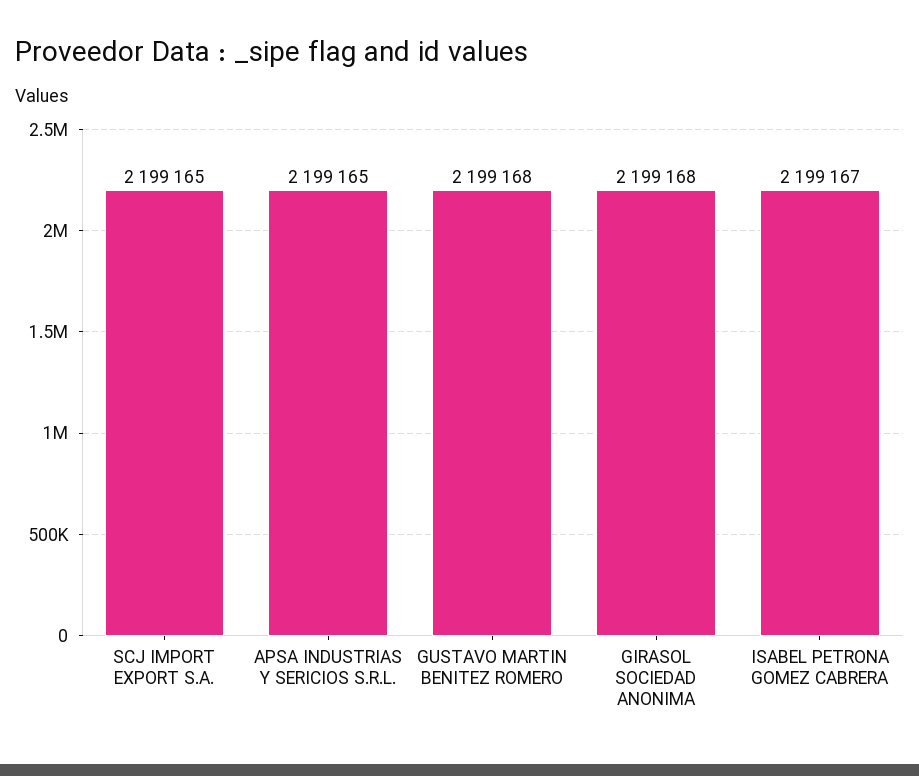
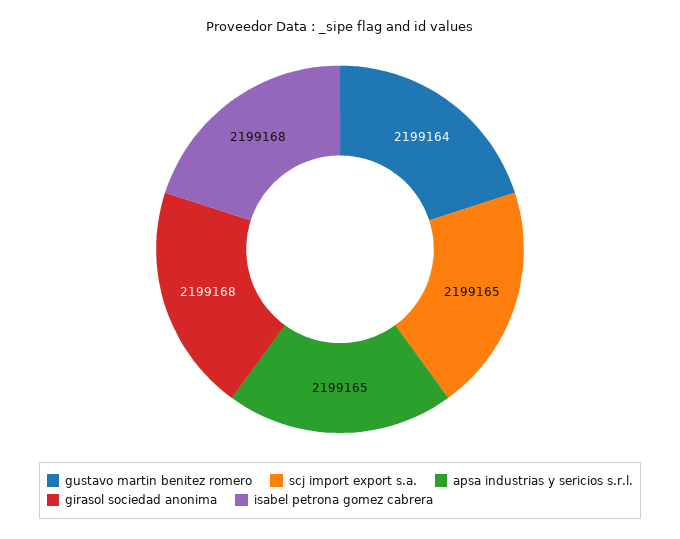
GUSTAVO MARTIN BENITEZ ROMERO: 2199168 -> 2199164
ISABEL PETRONA GOMEZ CABRERA: 2199167 -> 2199168

